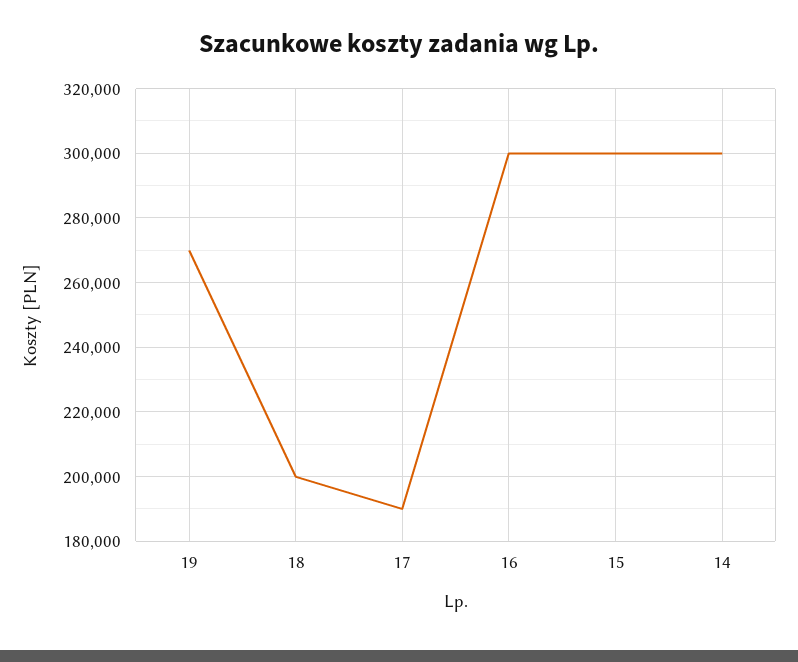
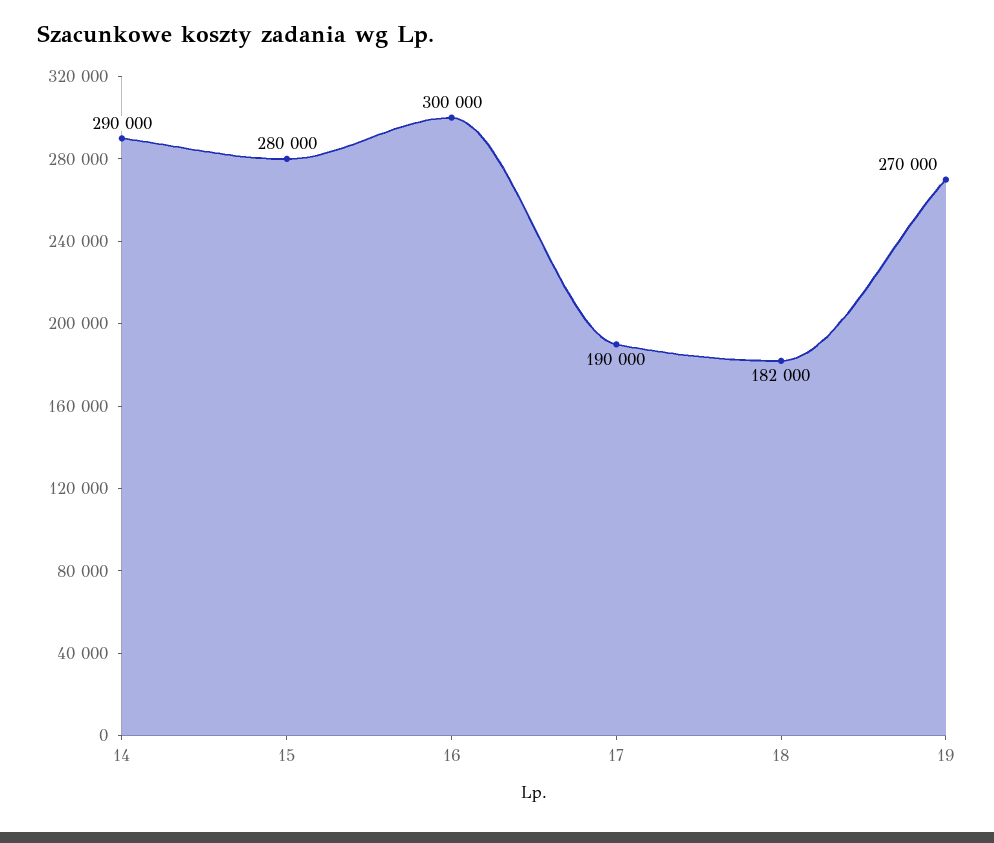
18: 200000 -> 182000
15: 300000 -> 280000
14: 300000 -> 290000

